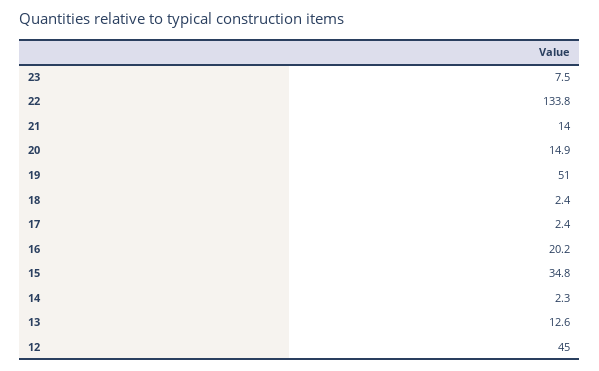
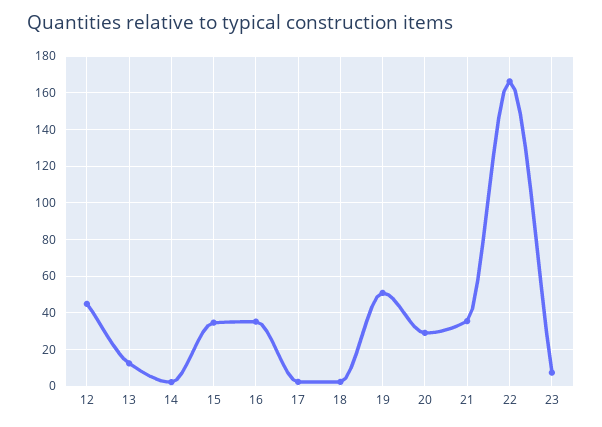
22: 133.8 -> 165
21: 14 -> 35
20: 14.9 -> 30
16: 20.2 -> 35

